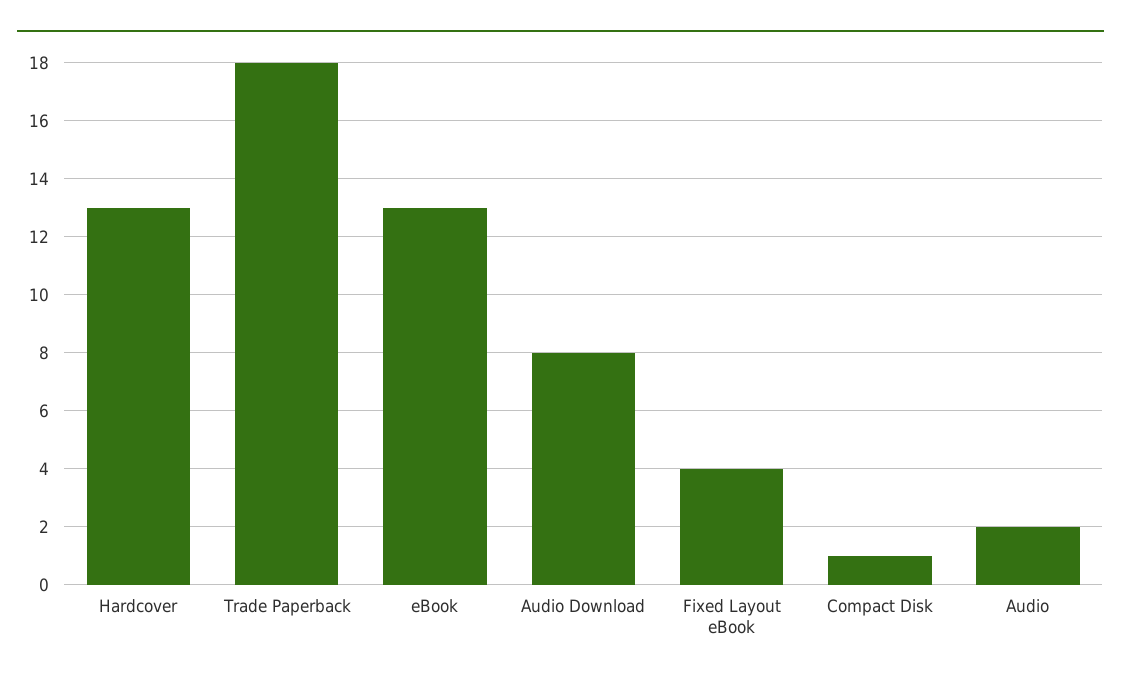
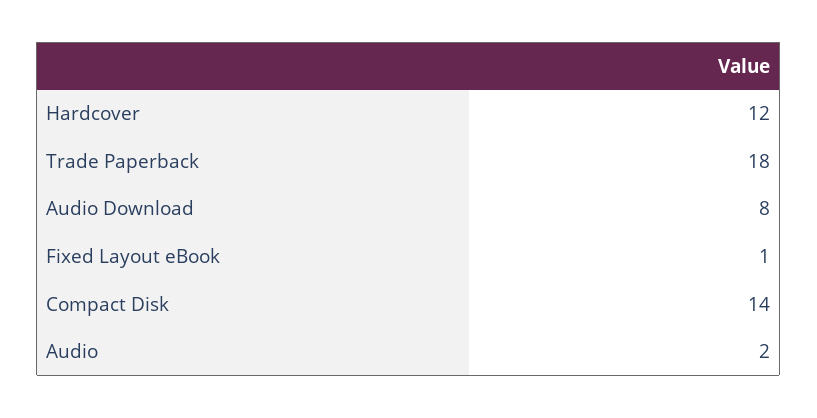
Hardcover: 13 -> 12
eBook: 13 -> none
Fixed Layout eBook: 4 -> 1
Compact Disk: 1 -> 14

